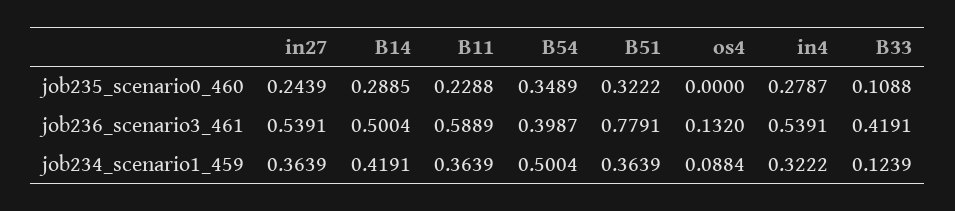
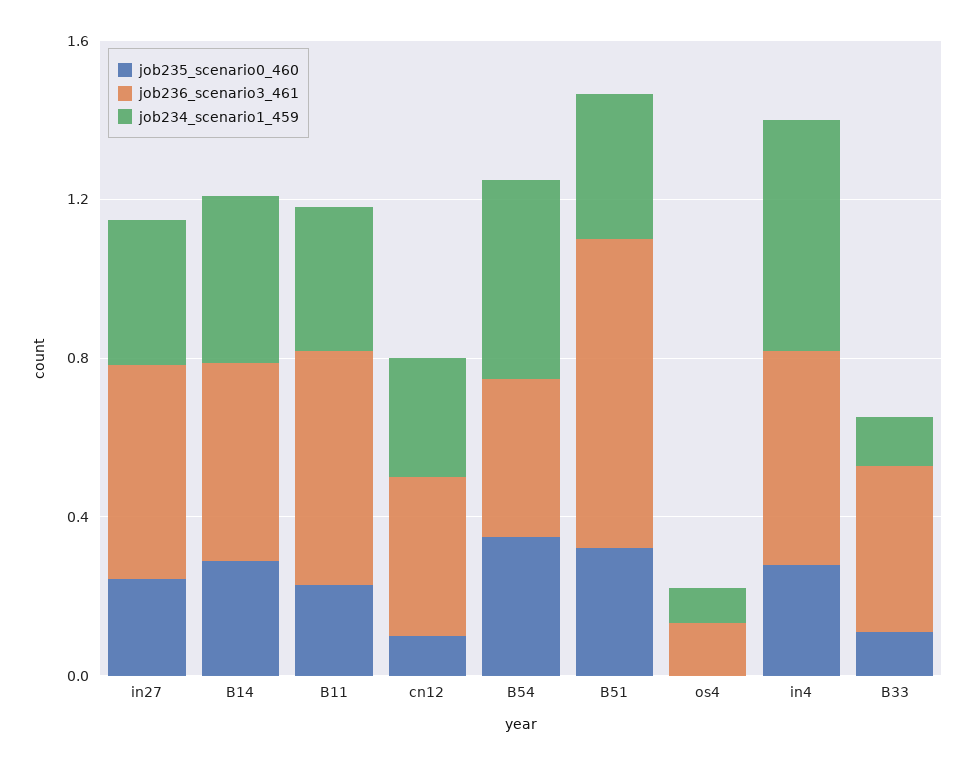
job234_scenario1_459, in4: 0.3222 -> 0.6
job235_scenario0_460, cn12: none -> 0.1
job236_scenario3_461, cn12: none -> 0.4
job234_scenario1_459, cn12: none -> 0.3

